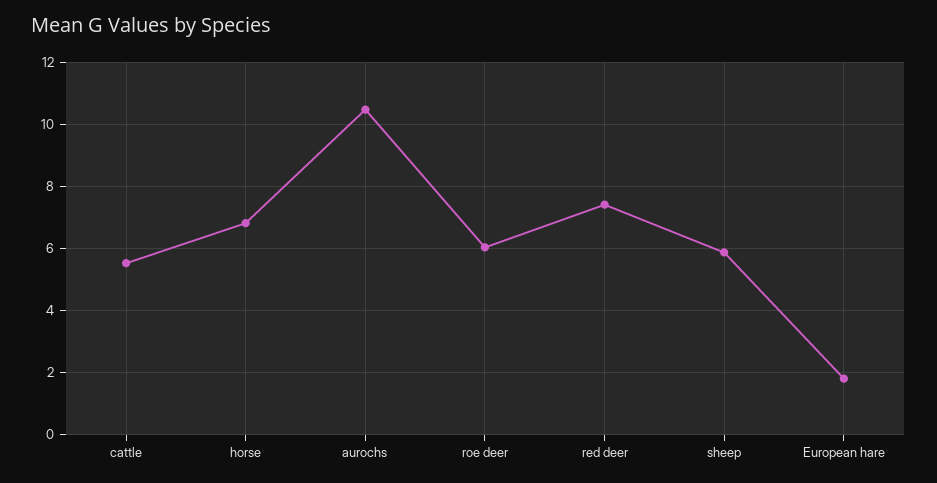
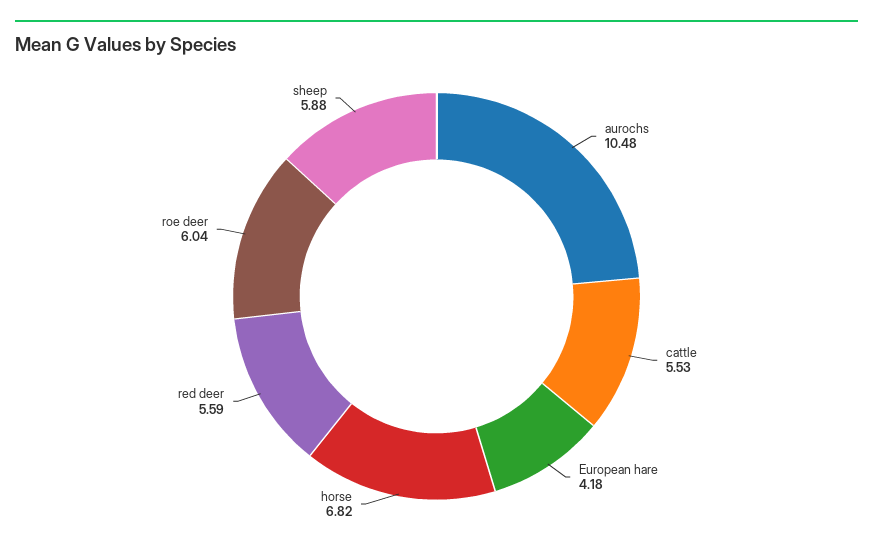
red deer: 7.4 -> 5.59
European hare: 1.8 -> 4.18

